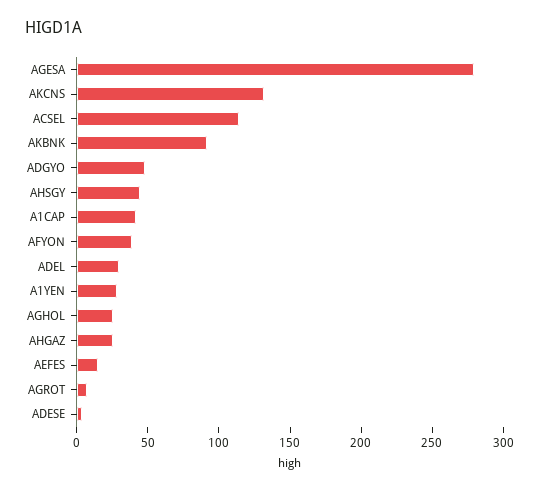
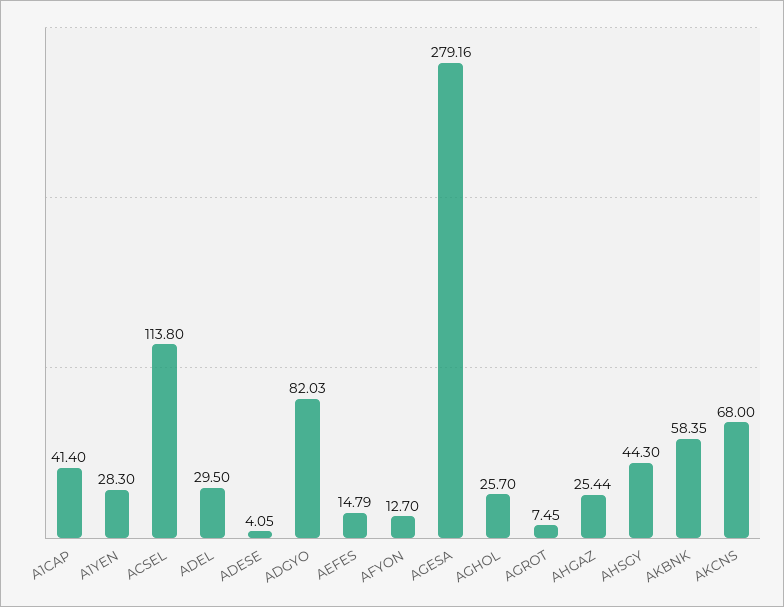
AKCNS: 130 -> 68
AKBNK: 90 -> 58.35
ADGYO: 50 -> 82.03
AFYON: 40 -> 12.7

